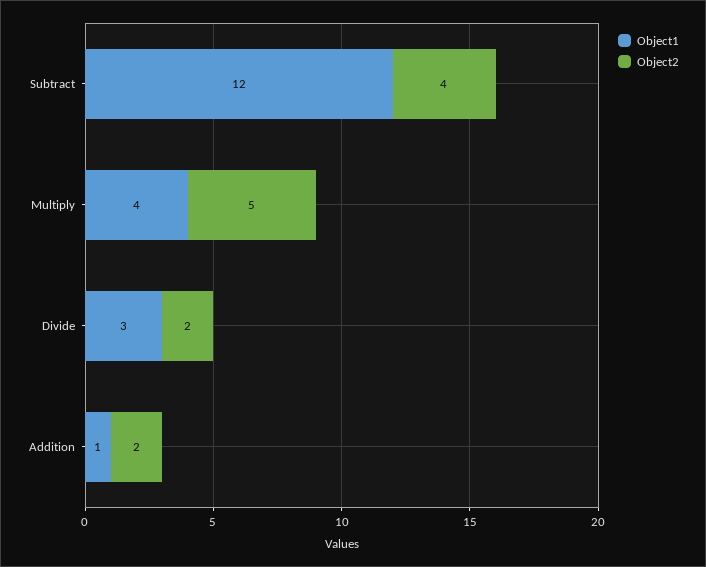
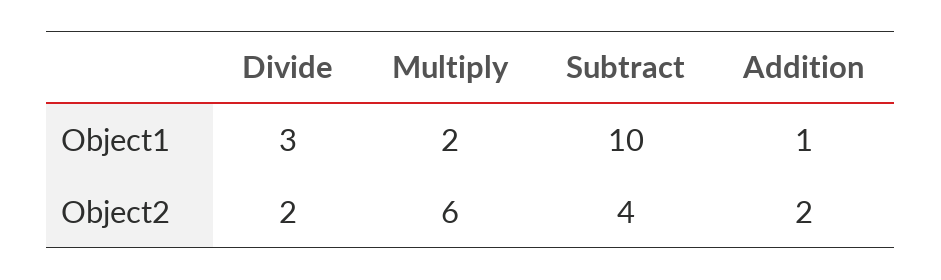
Object1, Subtract: 12 -> 10
Object1, Multiply: 4 -> 2
Object2, Multiply: 5 -> 6

